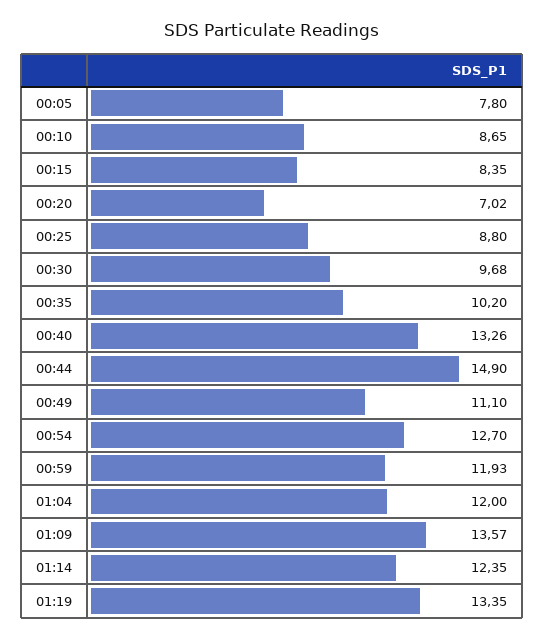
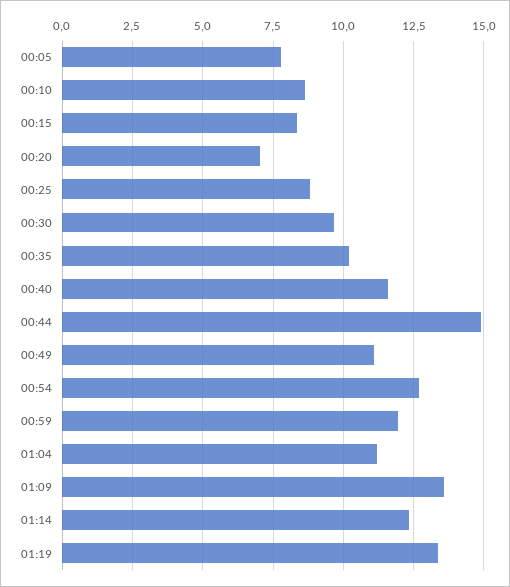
00:40: 13.26 -> 11.5
01:04: 12 -> 11.25

